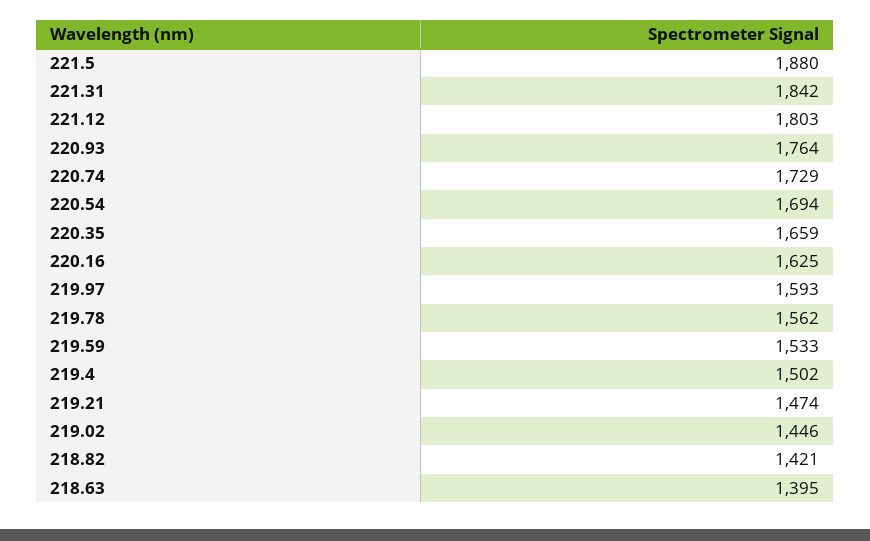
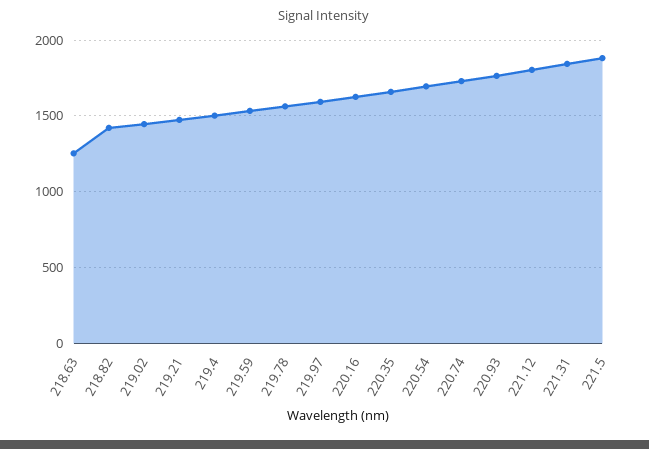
218.63: 1395 -> 1250

